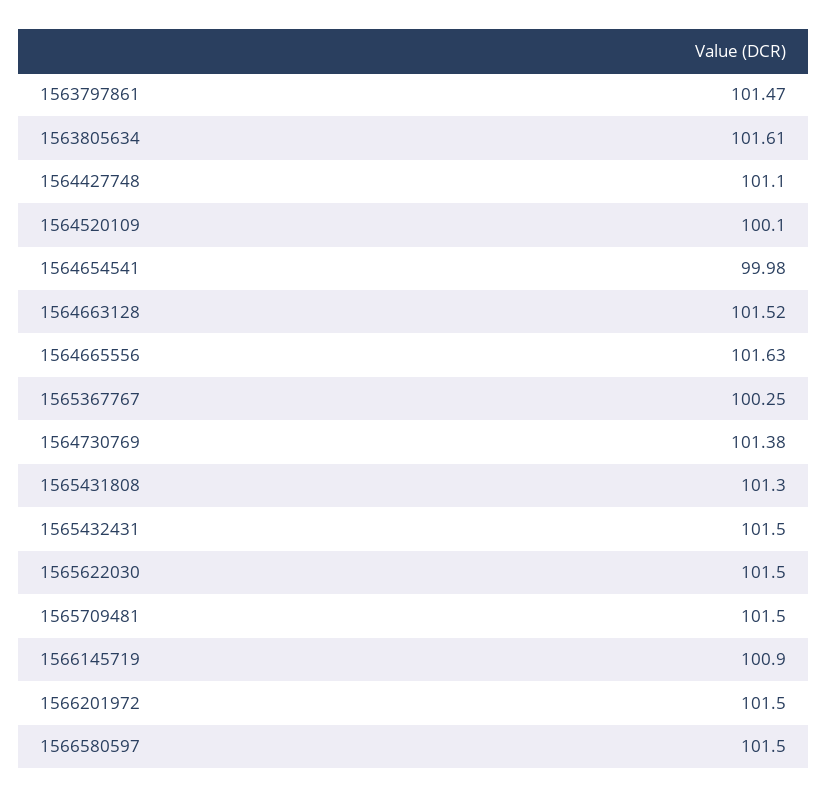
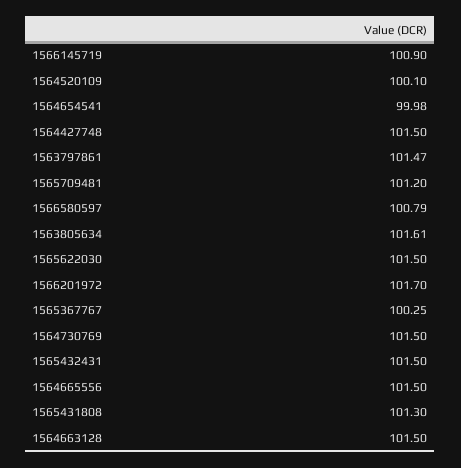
1564427748: 101.1 -> 101.5
1564663128: 101.52 -> 101.5
1564665556: 101.63 -> 101.5
1564730769: 101.38 -> 101.5
1565709481: 101.5 -> 101.2
1566201972: 101.5 -> 101.7
1566580597: 101.5 -> 100.79

